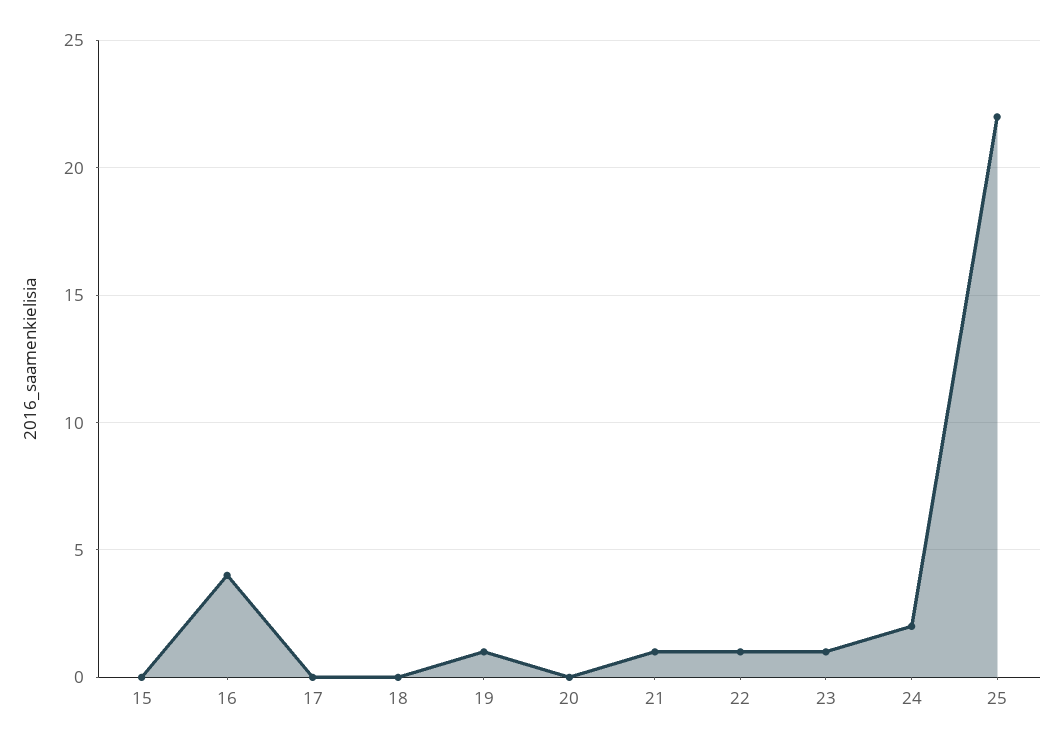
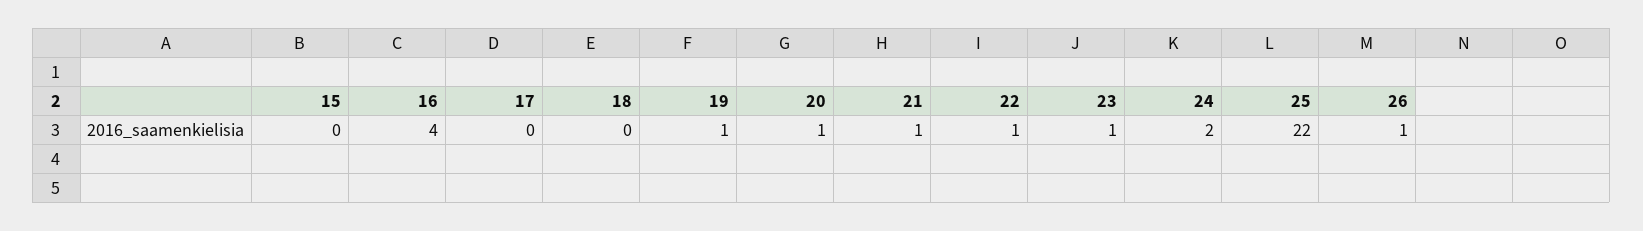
20: 0 -> 1
26: none -> 1

